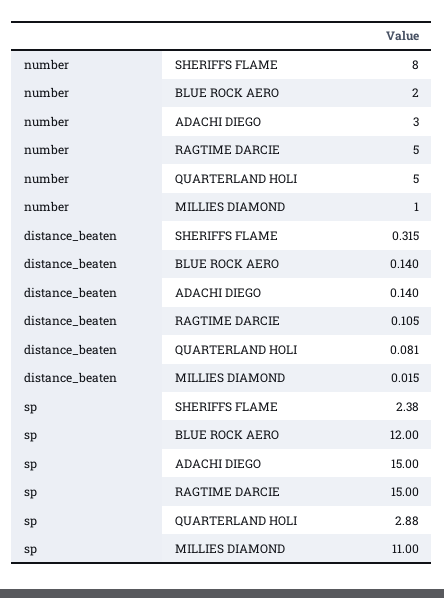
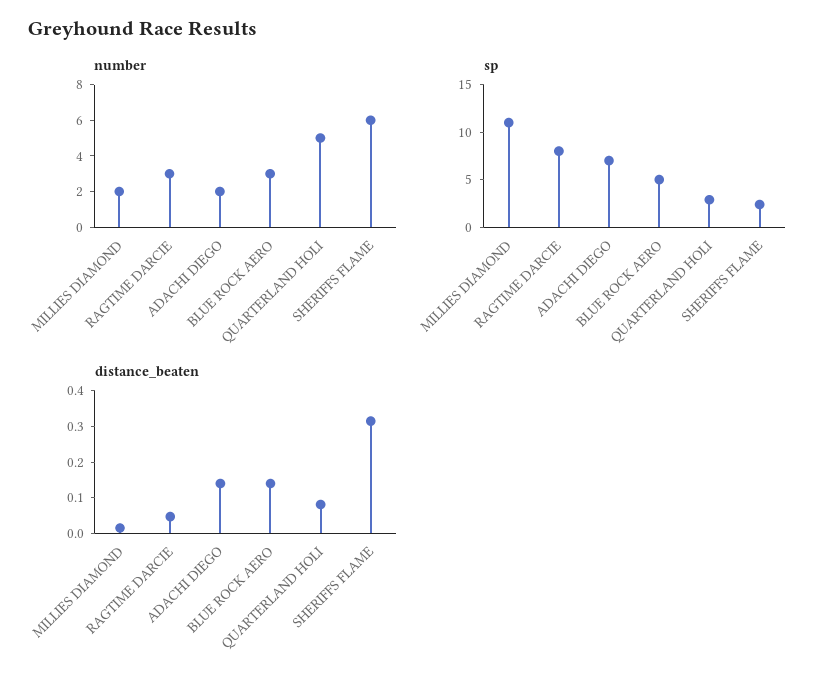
number, SHERIFFS FLAME: 8 -> 6
number, BLUE ROCK AERO: 2 -> 3
number, ADACHI DIEGO: 3 -> 2
number, RAGTIME DARCIE: 5 -> 3
number, MILLIES DIAMOND: 1 -> 2
distance_beaten, RAGTIME DARCIE: 0.105 -> 0.05
sp, BLUE ROCK AERO: 12 -> 5
sp, ADACHI DIEGO: 15 -> 7
sp, RAGTIME DARCIE: 15 -> 8

